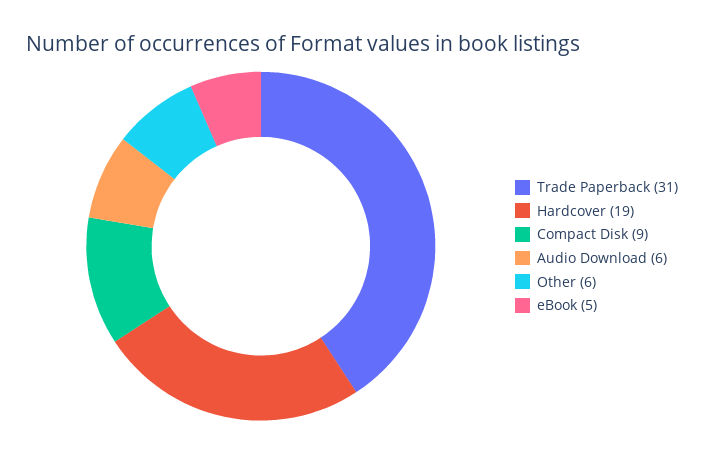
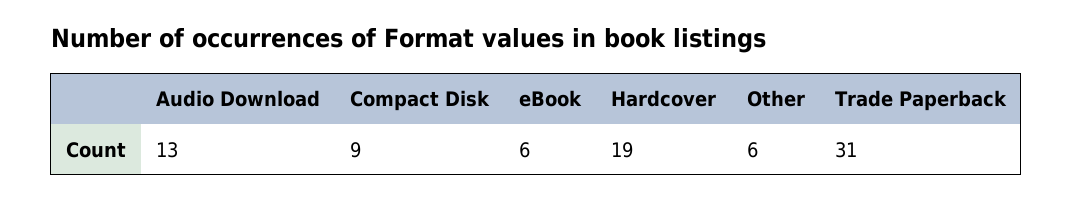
Audio Download: 6 -> 13
eBook: 5 -> 6

